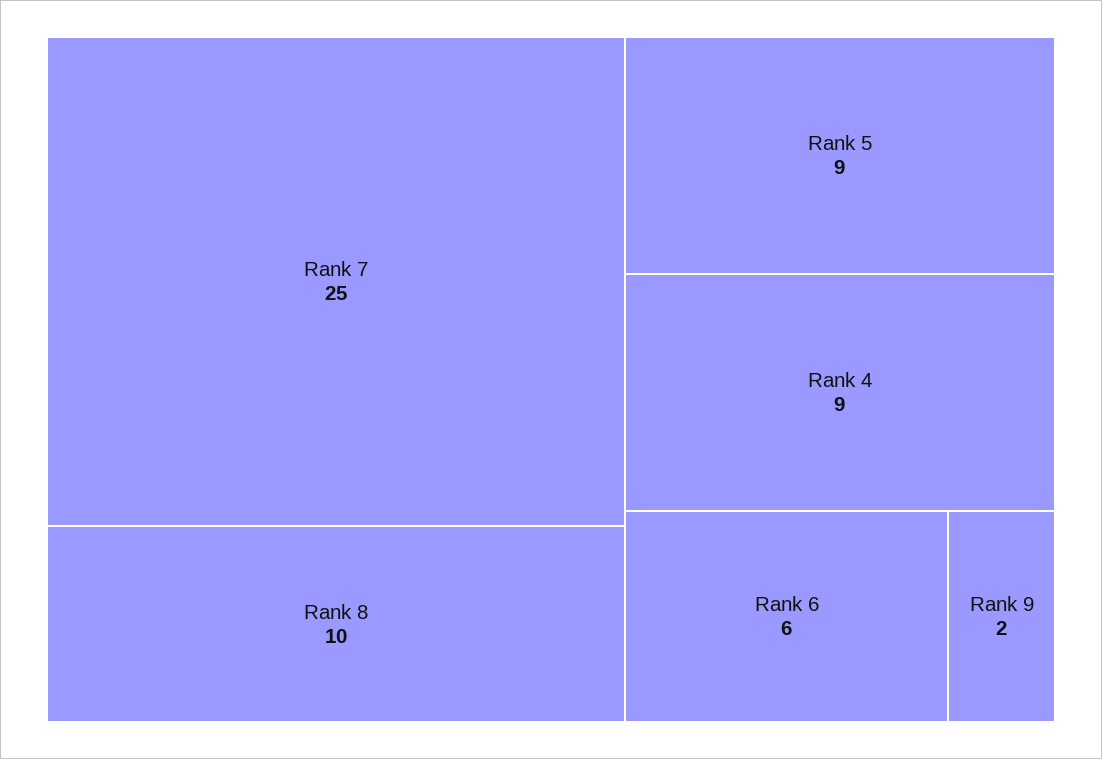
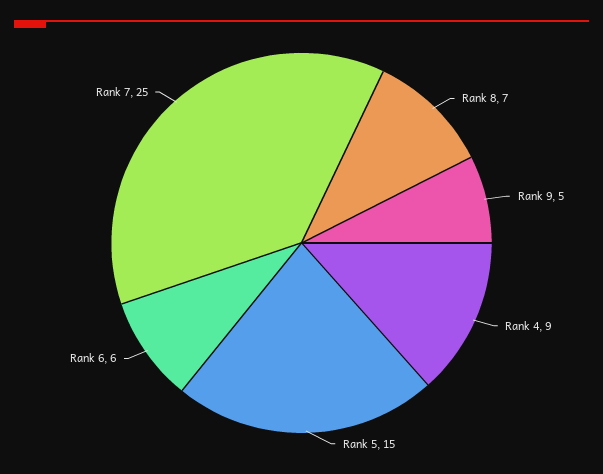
Rank 8: 10 -> 7
Rank 5: 9 -> 15
Rank 9: 2 -> 5

